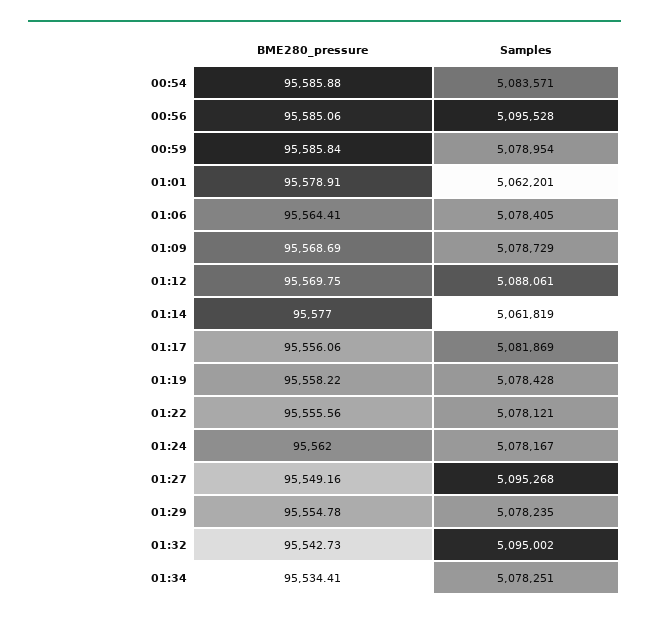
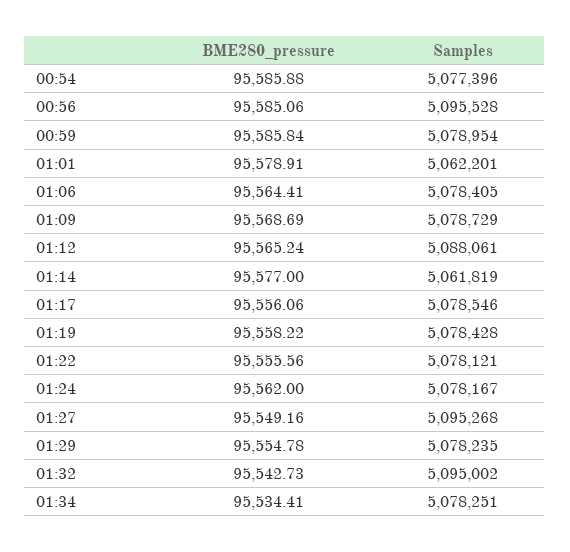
Samples, 00:54: 5083571 -> 5077396
BME280_pressure, 01:12: 95569.75 -> 95565.24
Samples, 01:17: 5081869 -> 5078546

